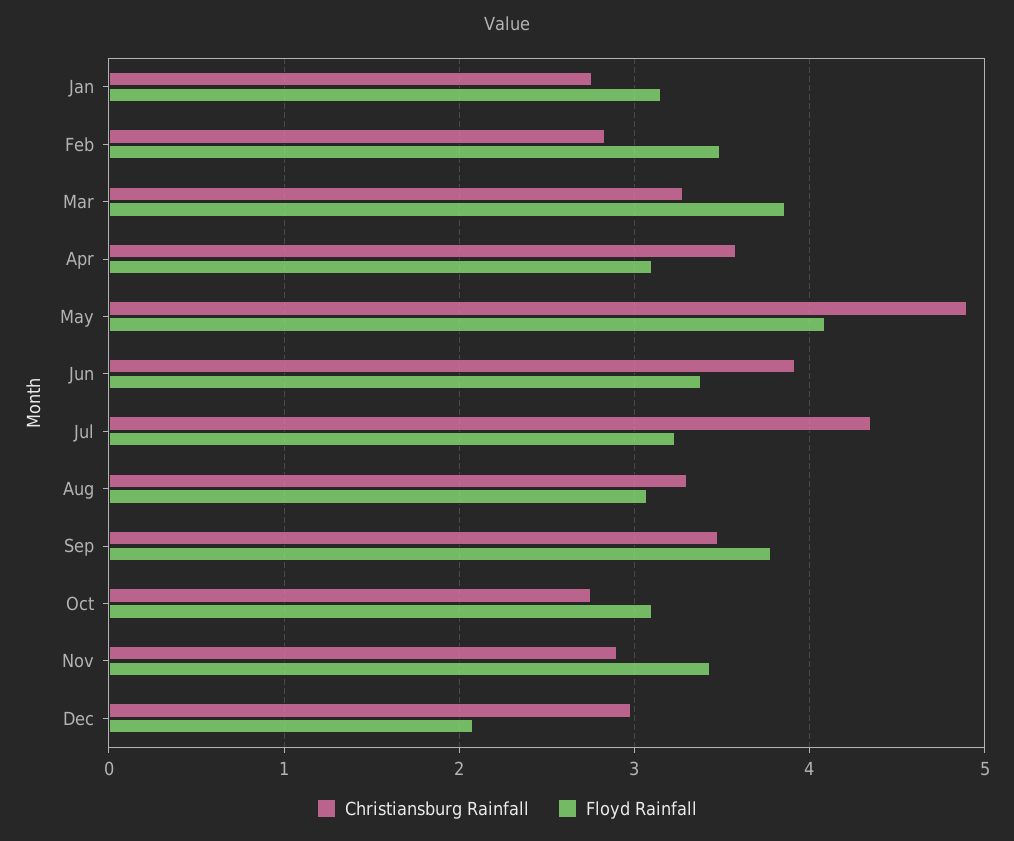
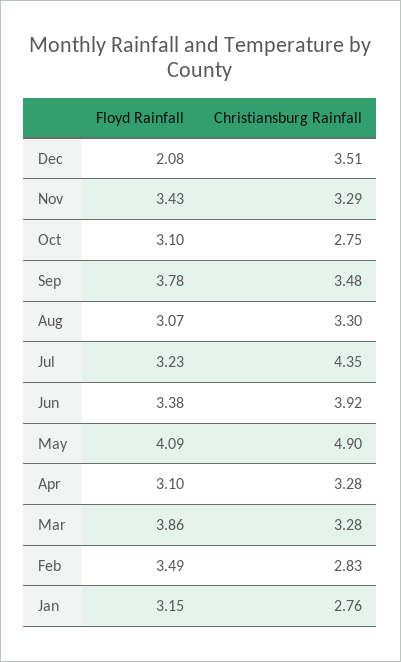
Christiansburg Rainfall, Apr: 3.6 -> 3.28
Christiansburg Rainfall, Nov: 2.9 -> 3.29
Christiansburg Rainfall, Dec: 3 -> 3.51

